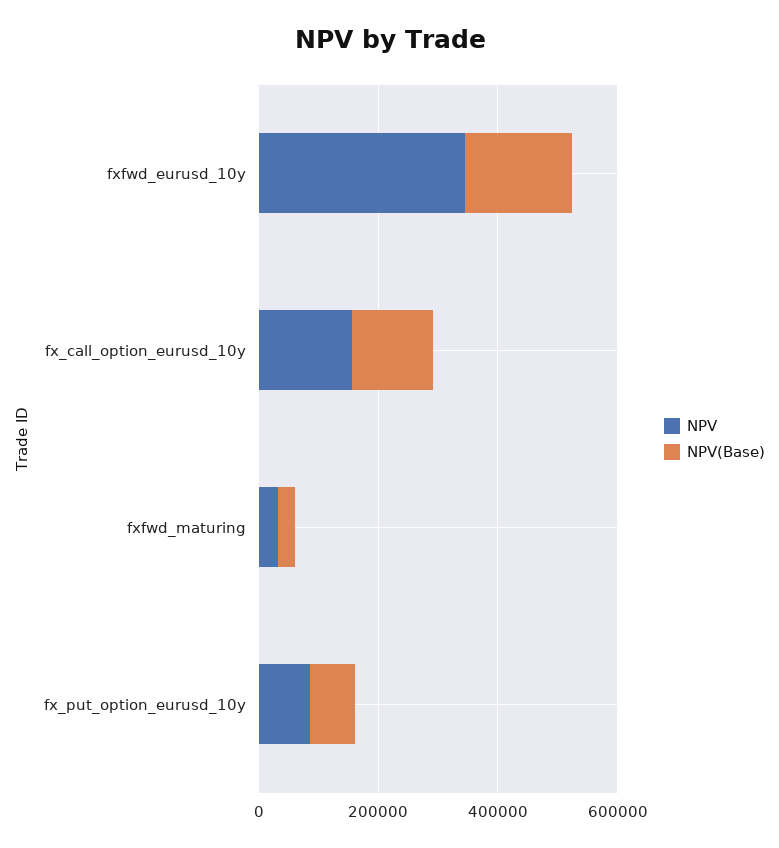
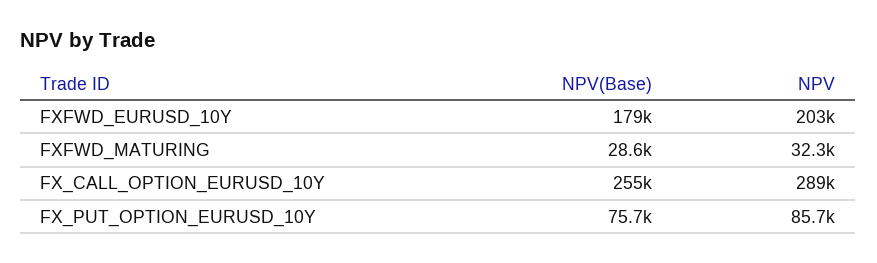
NPV, fxfwd_eurusd_10y: 350000 -> 203000
NPV, fx_call_option_eurusd_10y: 150000 -> 289000
NPV(Base), fx_call_option_eurusd_10y: 150000 -> 255000

